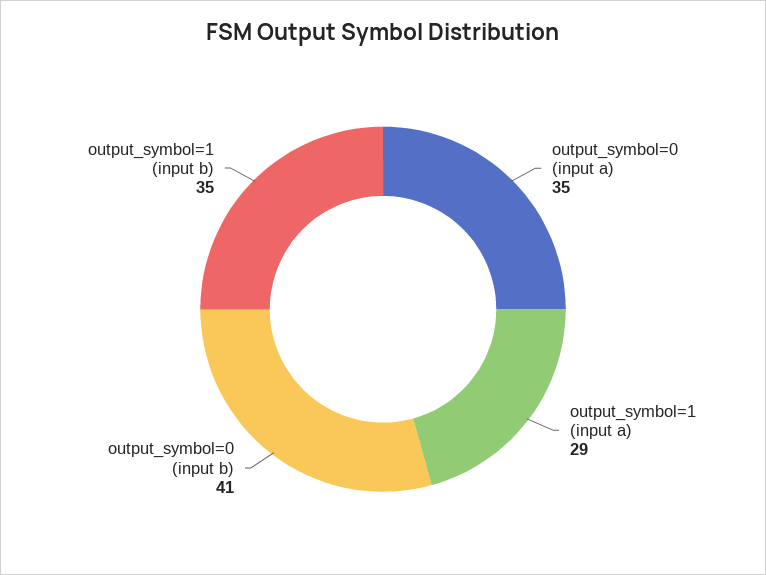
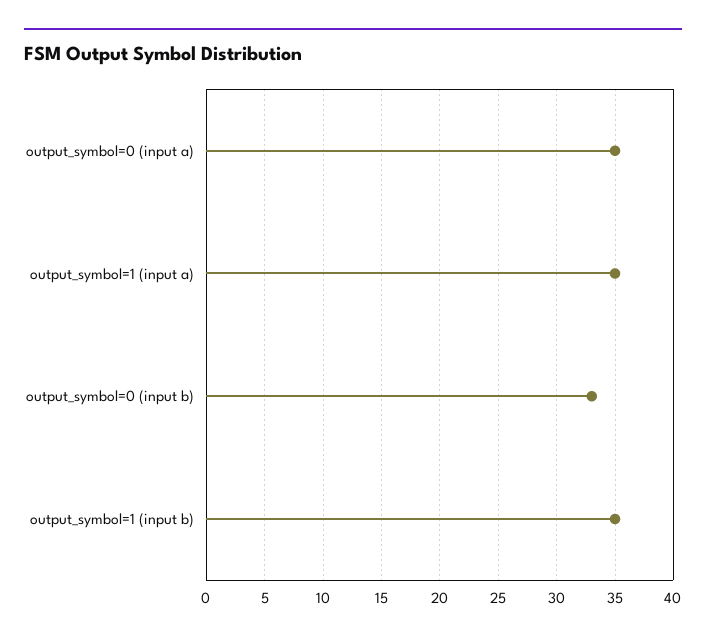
output_symbol=1 (input a): 29 -> 35
output_symbol=0 (input b): 41 -> 33

